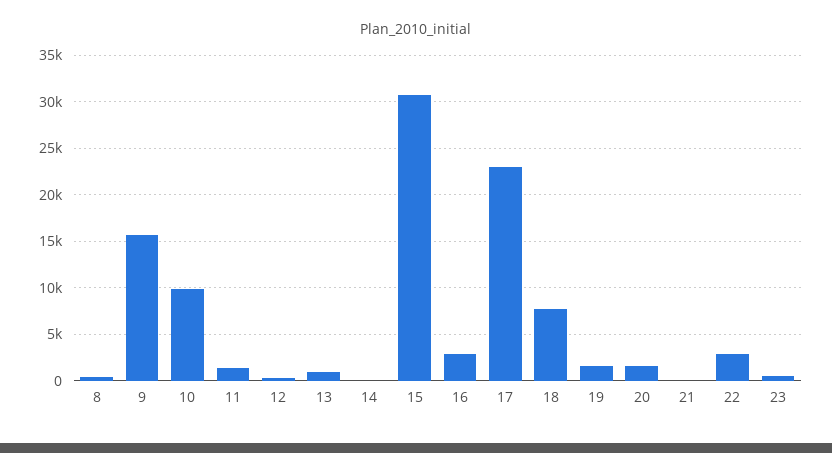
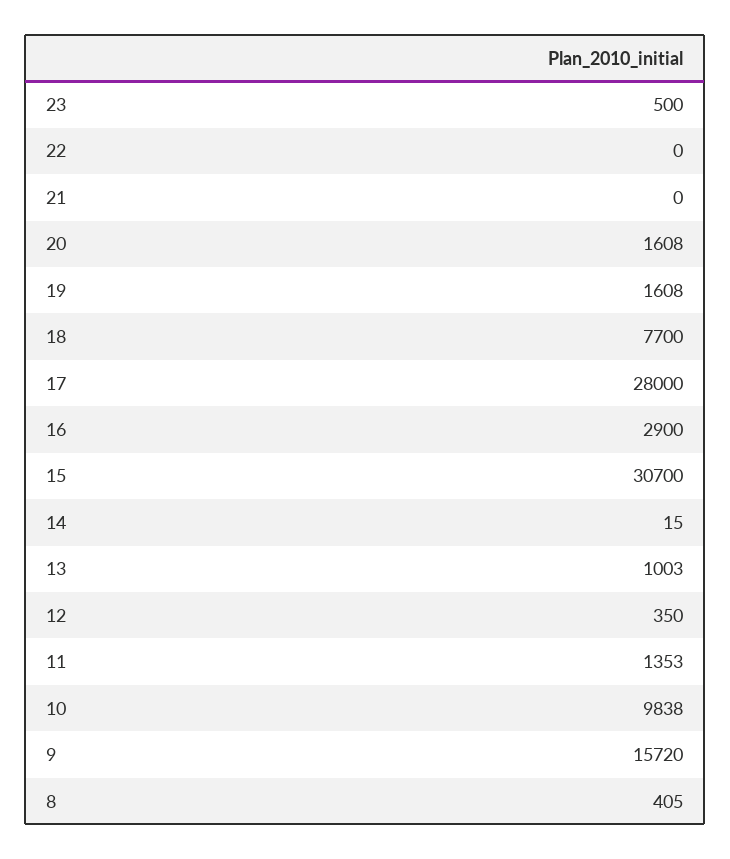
17: 23000 -> 28000
22: 3000 -> 0

